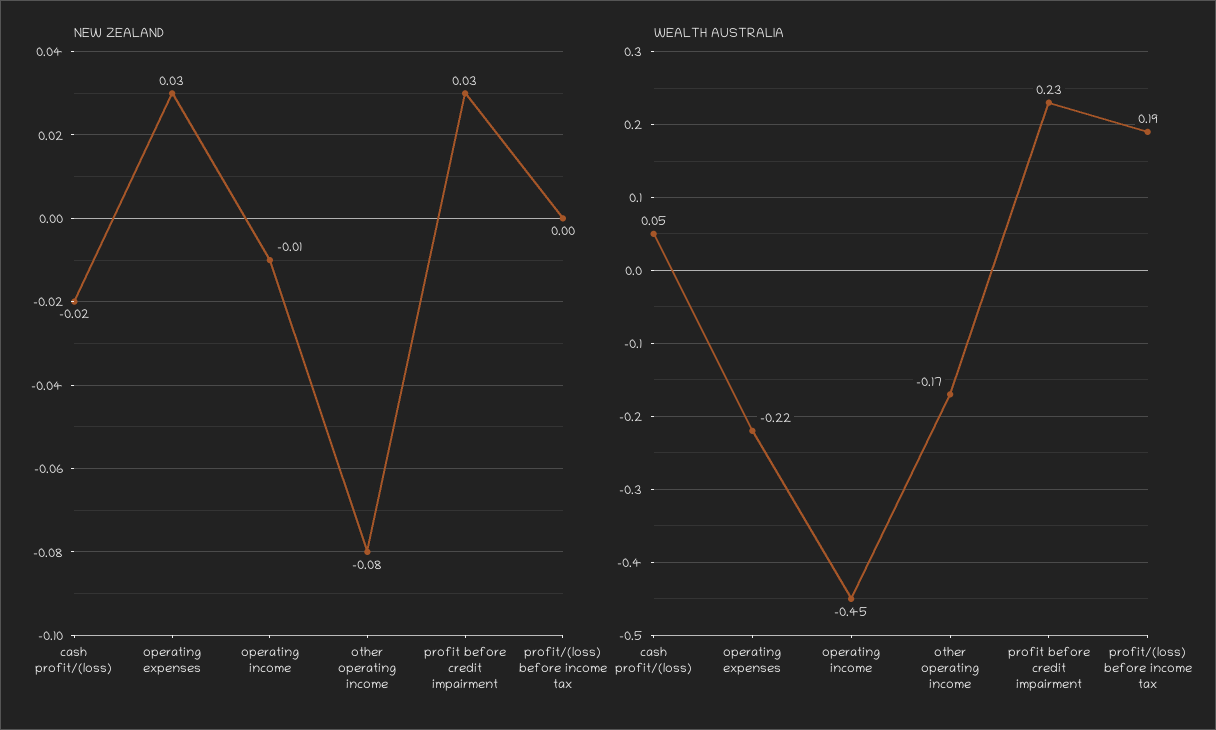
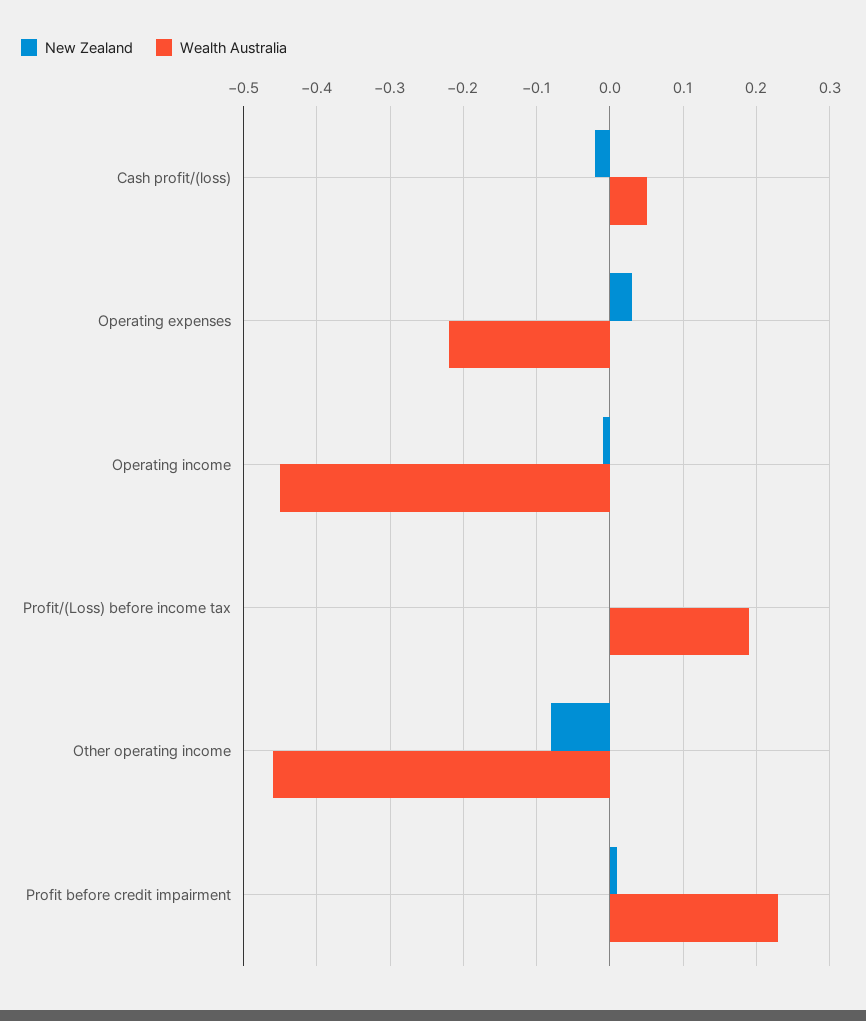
NEW ZEALAND, profit before credit impairment: 0.03 -> 0.01
WEALTH AUSTRALIA, other operating income: -0.17 -> -0.46

